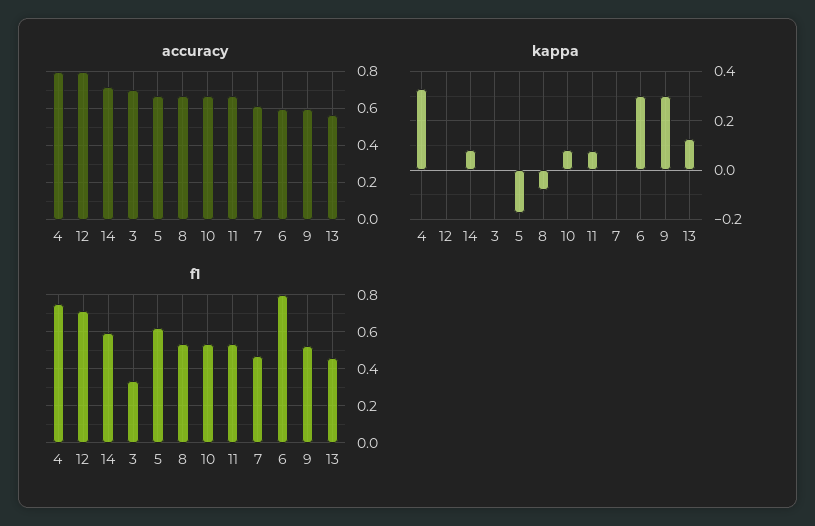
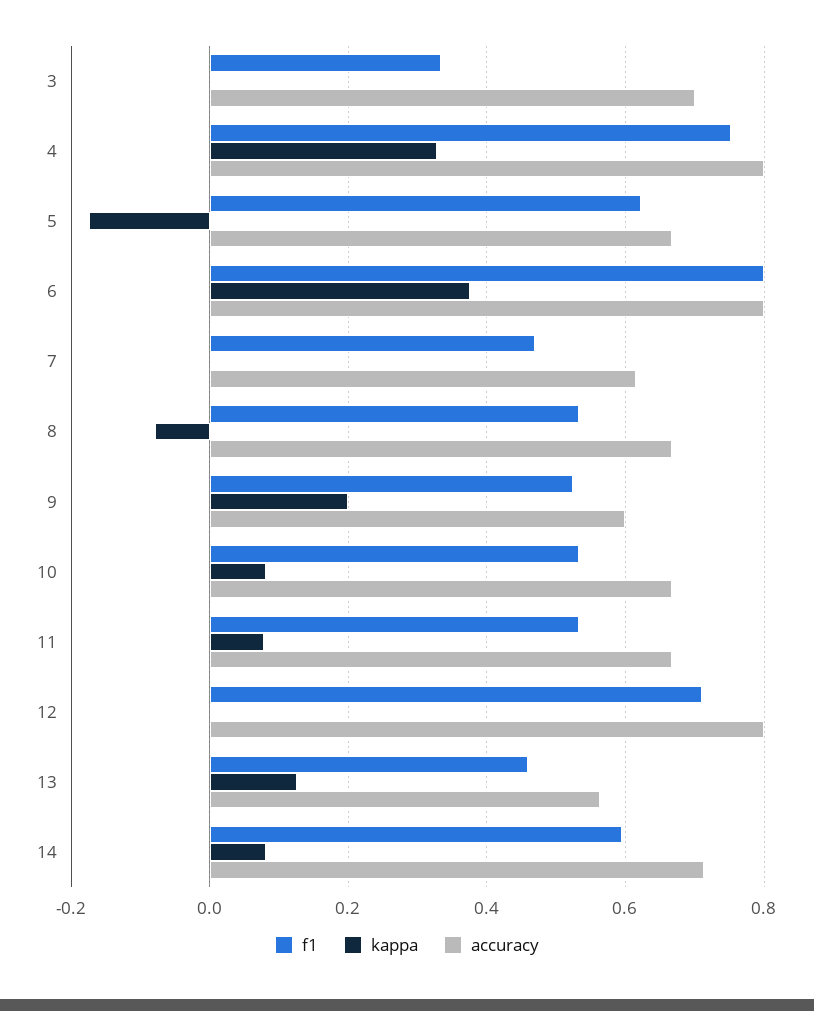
accuracy, 6: 0.6 -> 0.8
kappa, 6: 0.3 -> 0.38
kappa, 9: 0.3 -> 0.2

